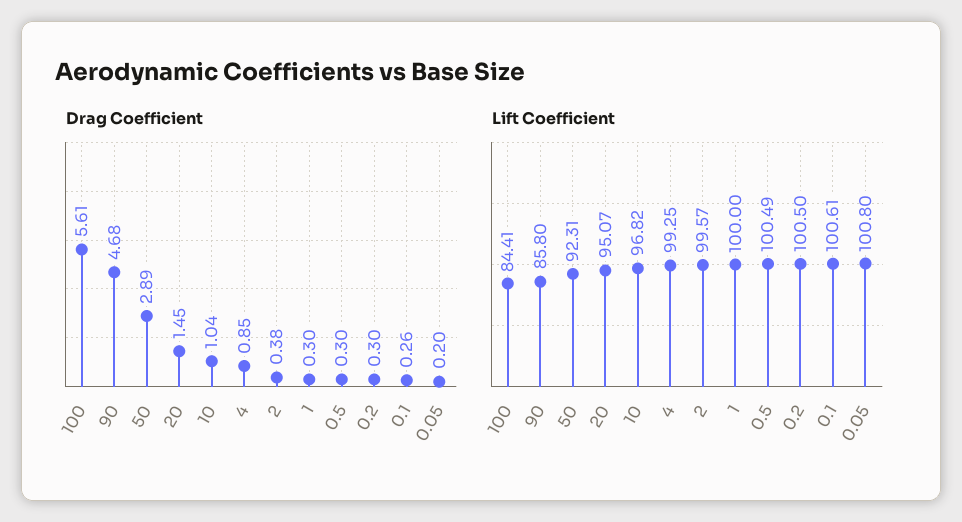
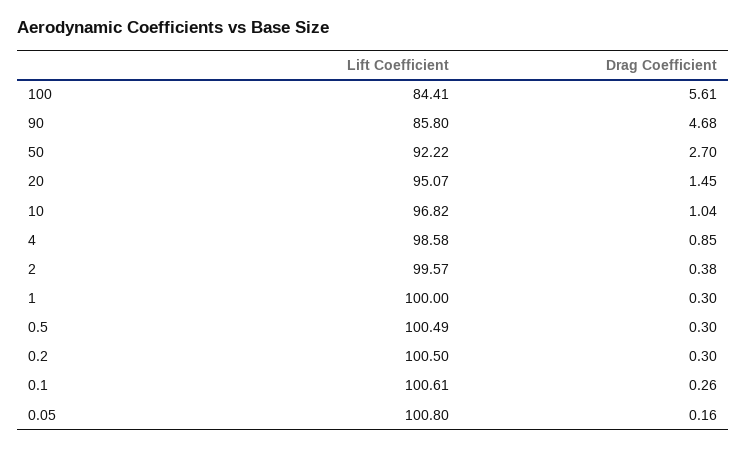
Drag Coefficient, 50: 2.89 -> 2.7
Drag Coefficient, 0.05: 0.2 -> 0.16
Lift Coefficient, 50: 92.31 -> 92.22
Lift Coefficient, 4: 99.25 -> 98.58

